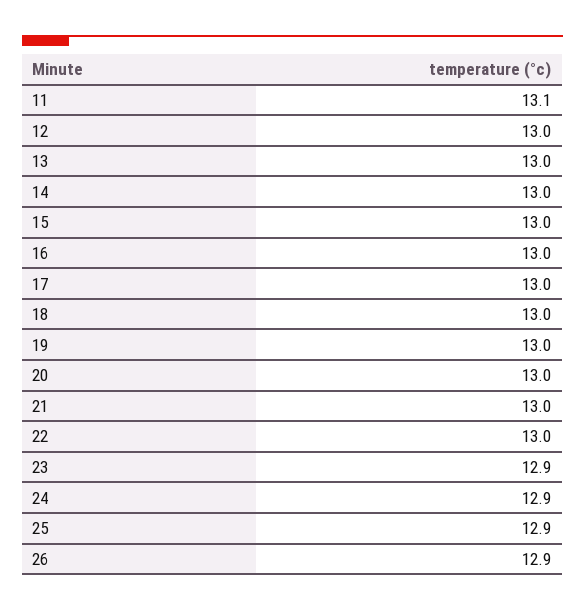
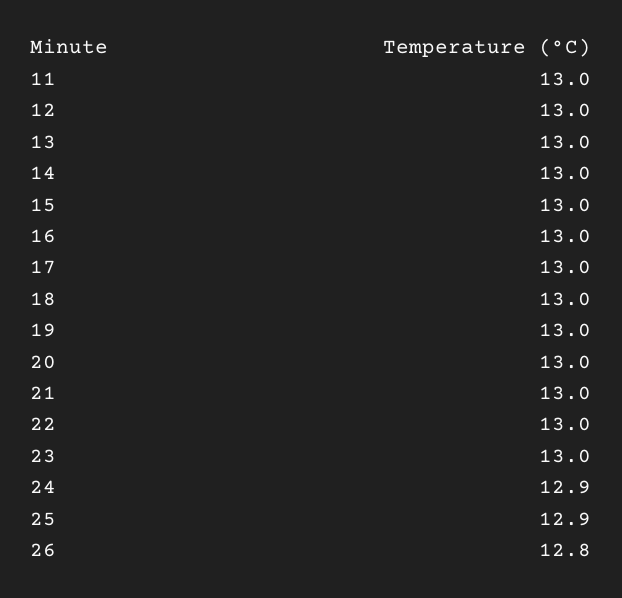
11: 13.1 -> 13
23: 12.9 -> 13
26: 12.9 -> 12.8

